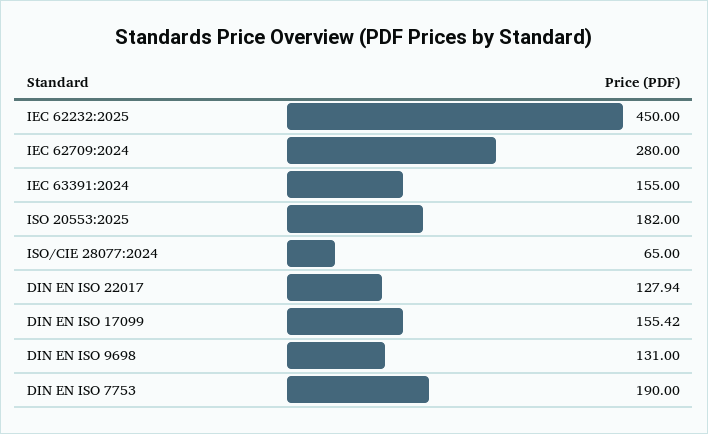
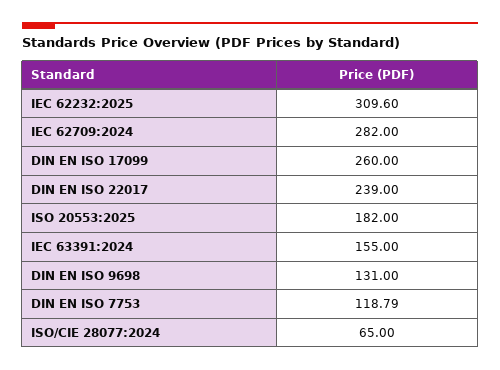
IEC 62232:2025: 450 -> 309.6
IEC 62709:2024: 280 -> 282
DIN EN ISO 22017: 127.94 -> 239
DIN EN ISO 17099: 155.42 -> 260
DIN EN ISO 7753: 190 -> 118.79

